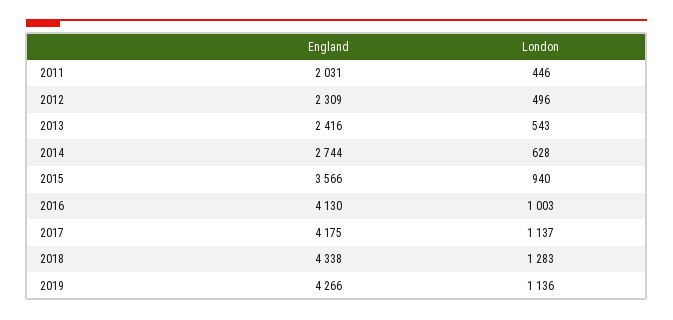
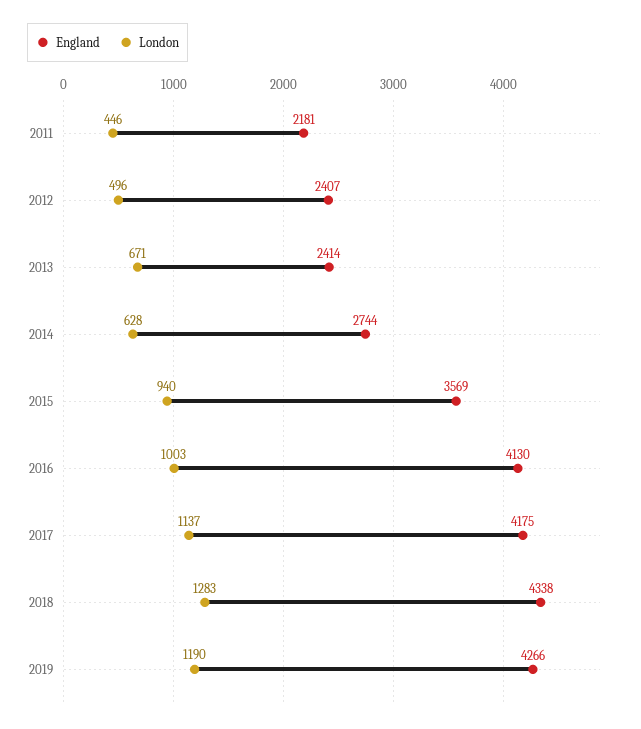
England, 2011: 2031 -> 2181
England, 2012: 2309 -> 2407
England, 2013: 2416 -> 2414
London, 2013: 543 -> 671
England, 2015: 3566 -> 3569
London, 2019: 1136 -> 1190

